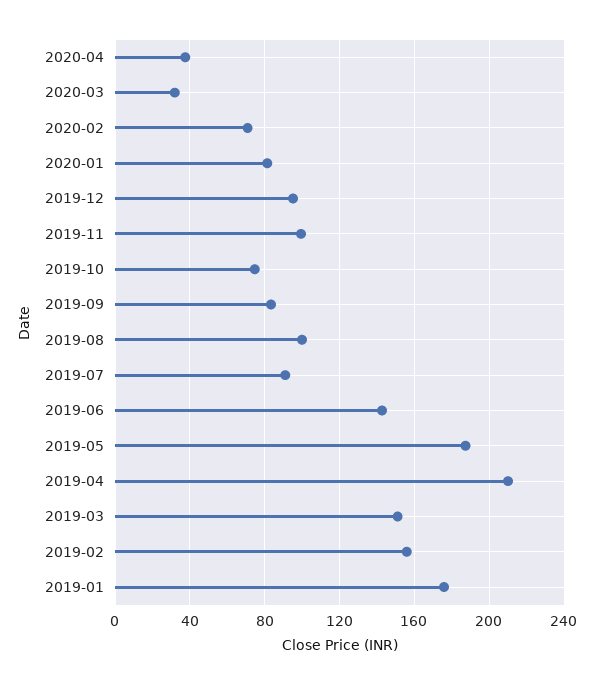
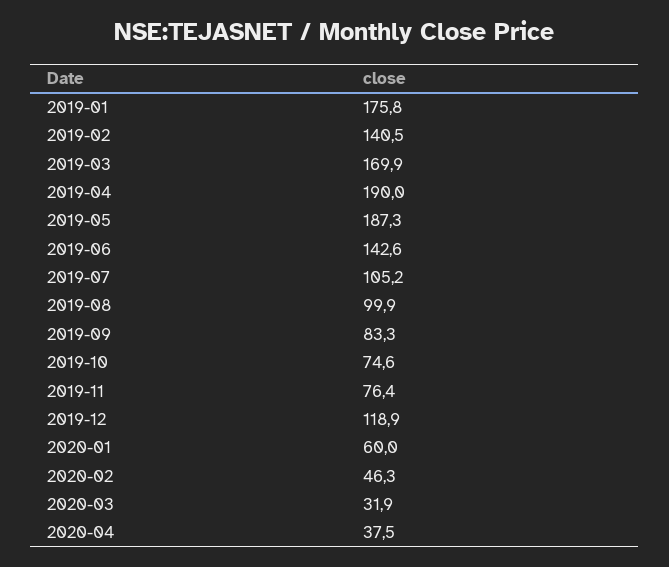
2020-02: 70 -> 46.3
2020-01: 80 -> 60
2019-12: 95 -> 118.9
2019-11: 100 -> 76.4
2019-07: 90 -> 105.2
2019-04: 210 -> 190
2019-03: 150 -> 169.9
2019-02: 155 -> 140.5

